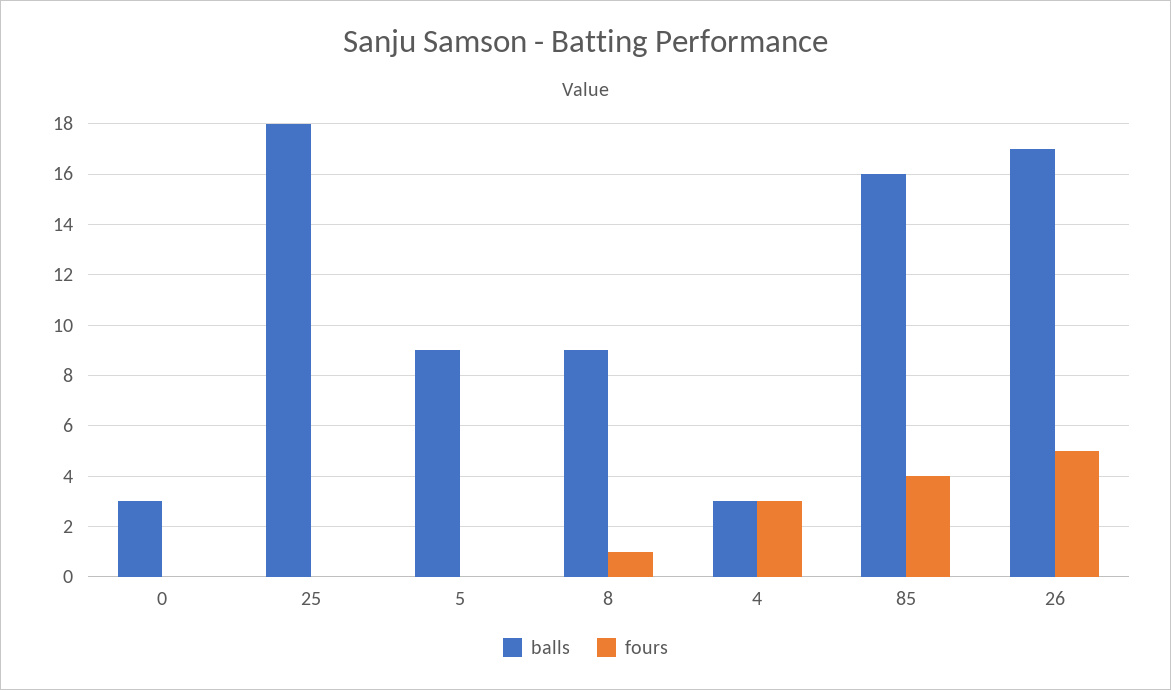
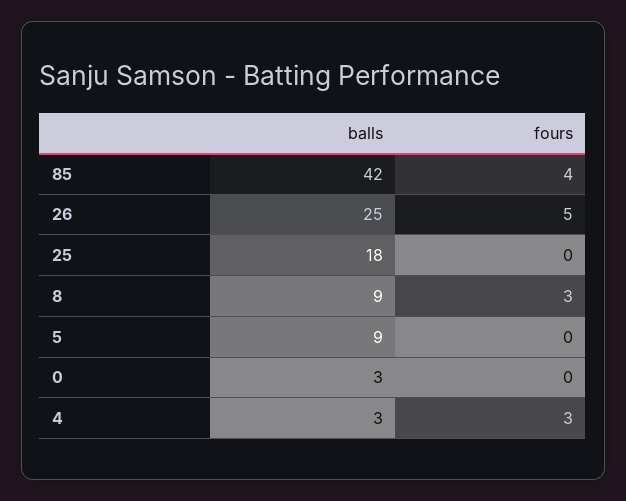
fours, 8: 1 -> 3
balls, 85: 16 -> 42
balls, 26: 17 -> 25

